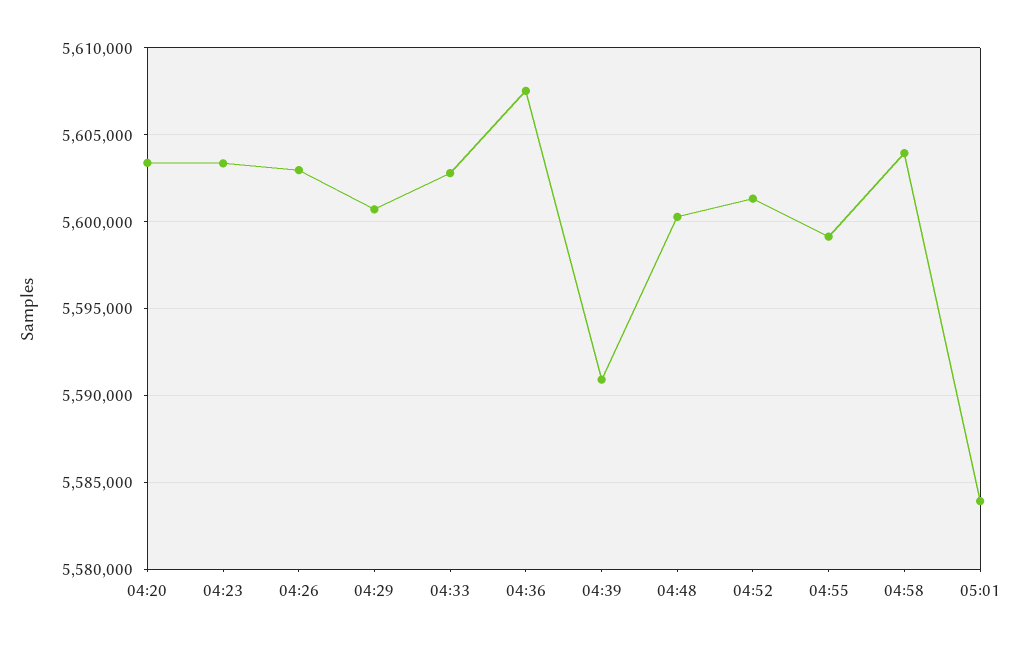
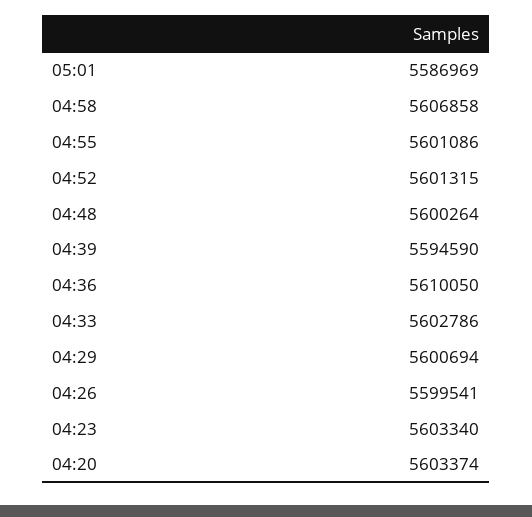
04:26: 5603000 -> 5599541
04:36: 5607500 -> 5610050
04:39: 5591000 -> 5594590
04:55: 5599000 -> 5601086
04:58: 5604000 -> 5606858
05:01: 5584000 -> 5586969

